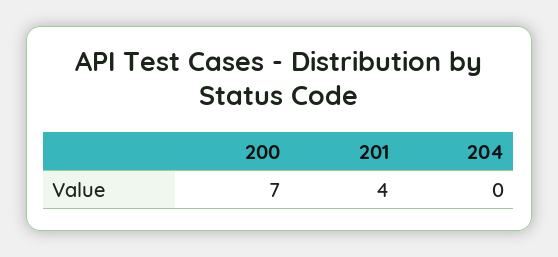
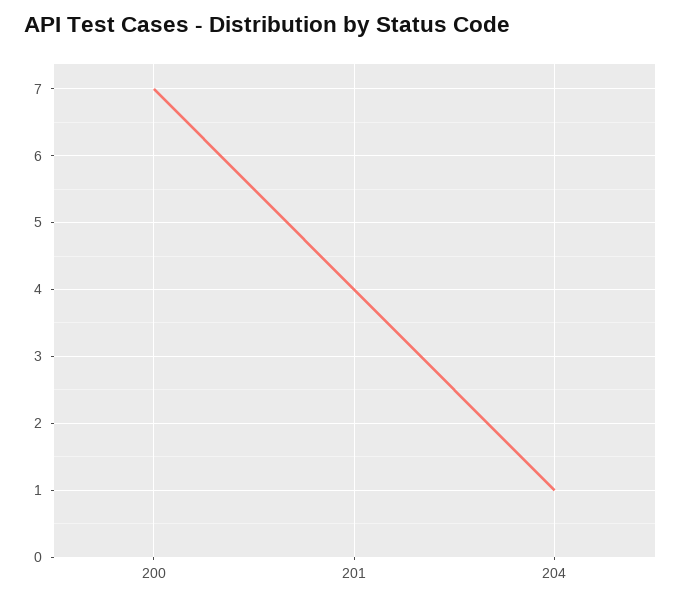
204: 0 -> 1

